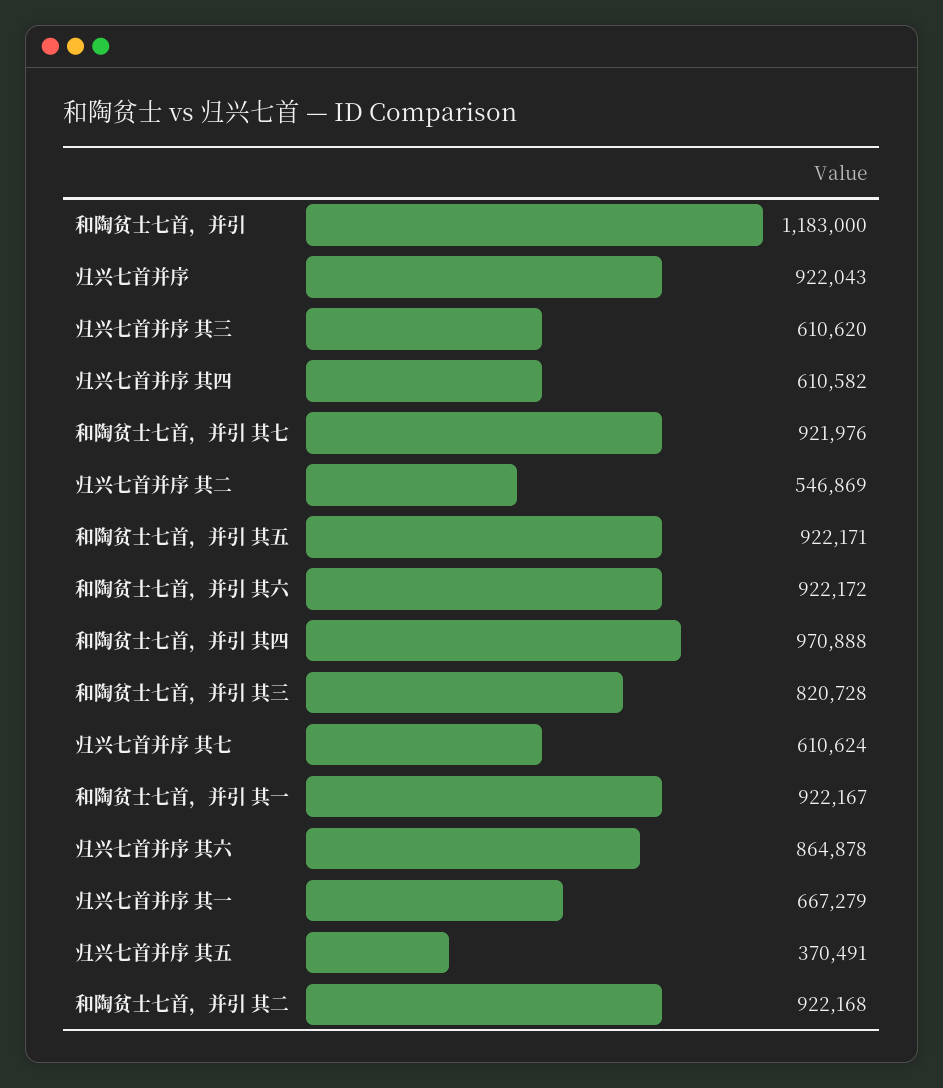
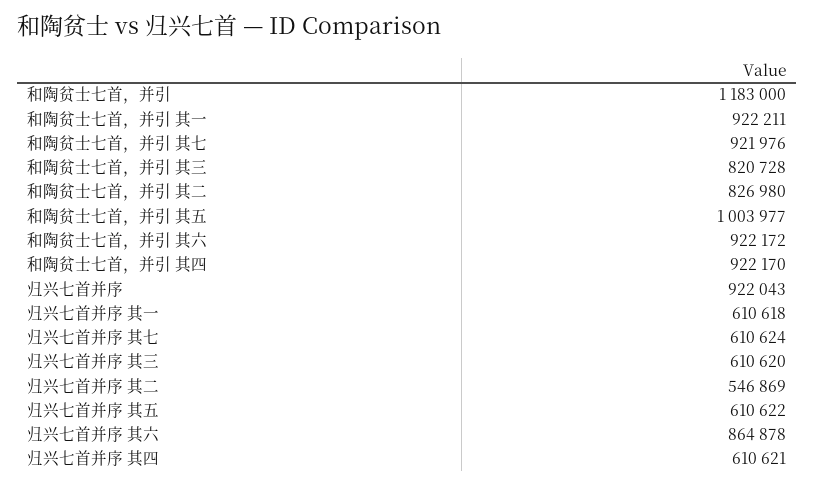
归兴七首并序 其四: 610582 -> 610621
和陶贫士七首，并引 其五: 922171 -> 1003977
和陶贫士七首，并引 其四: 970888 -> 922170
和陶贫士七首，并引 其一: 922167 -> 922211
归兴七首并序 其一: 667279 -> 610618
归兴七首并序 其五: 370491 -> 610622
和陶贫士七首，并引 其二: 922168 -> 826980

